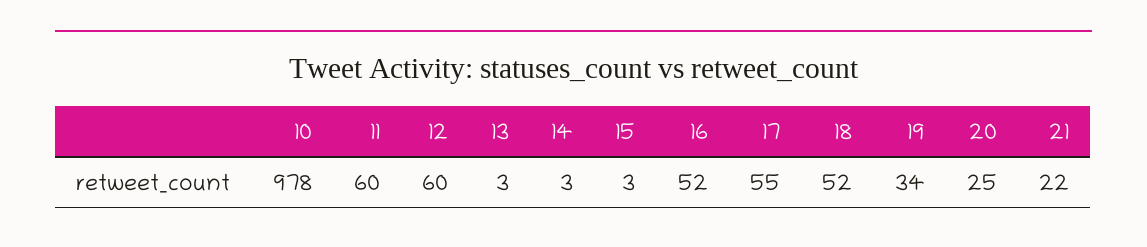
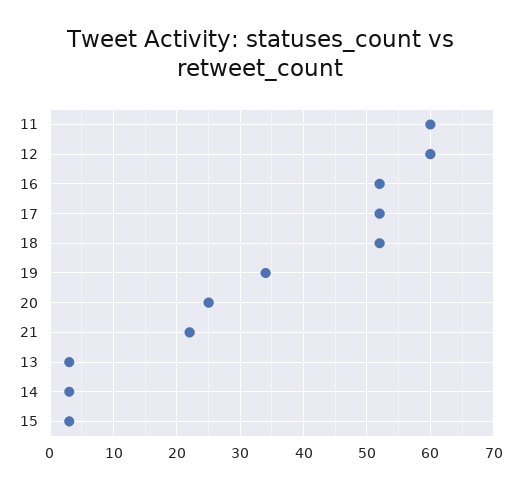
10: 978 -> none
17: 55 -> 52

